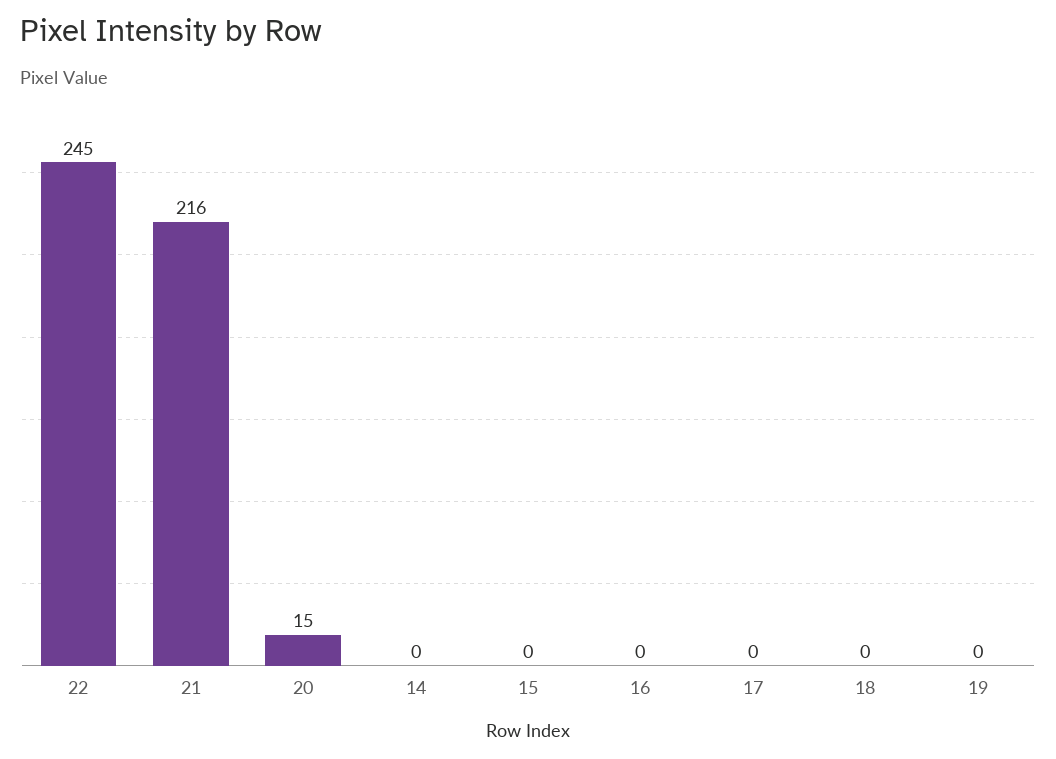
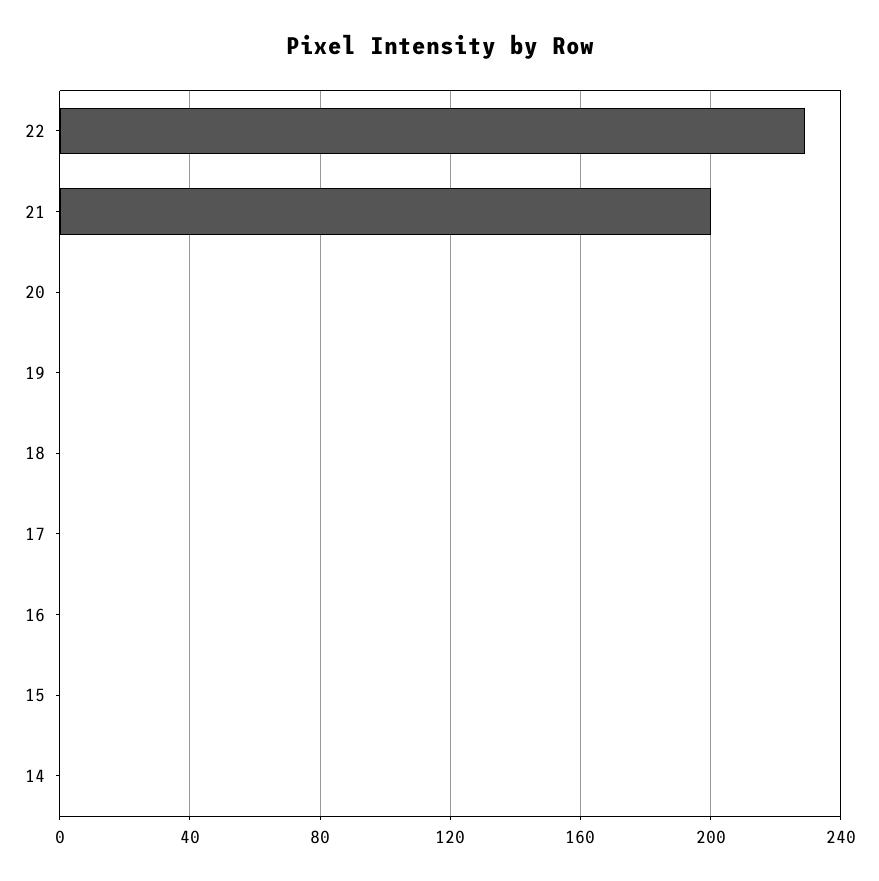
22: 245 -> 230
21: 216 -> 200
20: 15 -> 0

